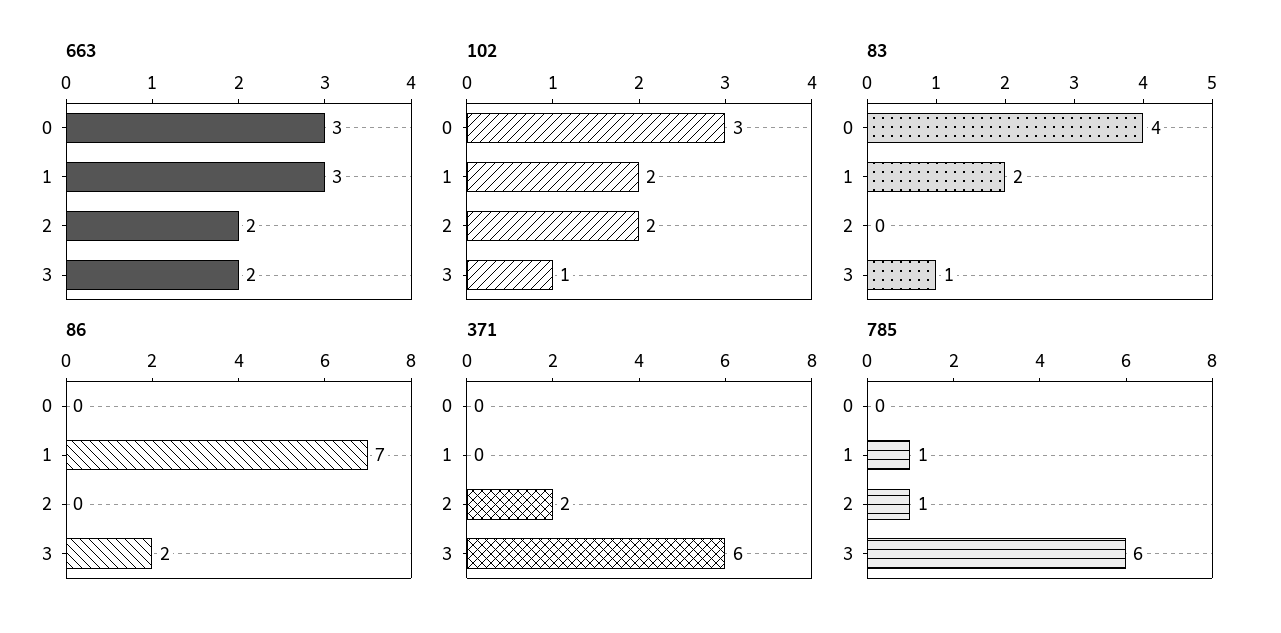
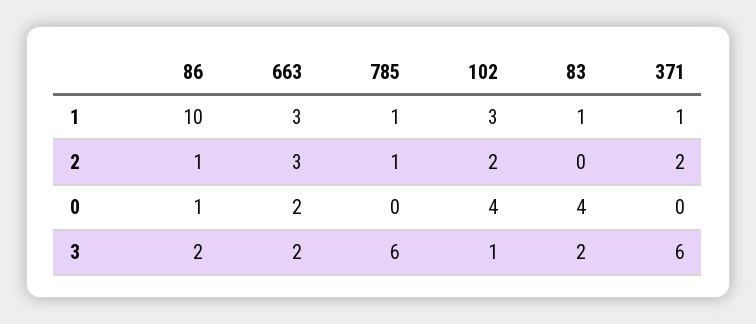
663, 0: 3 -> 2
663, 2: 2 -> 3
102, 0: 3 -> 4
102, 1: 2 -> 3
83, 1: 2 -> 1
83, 3: 1 -> 2
86, 0: 0 -> 1
86, 1: 7 -> 10
86, 2: 0 -> 1
371, 1: 0 -> 1

